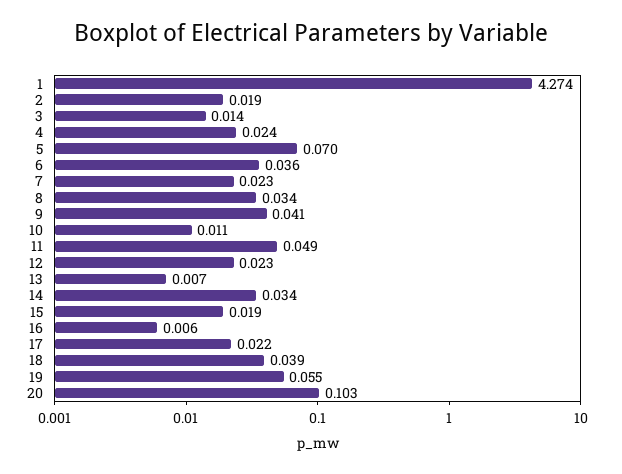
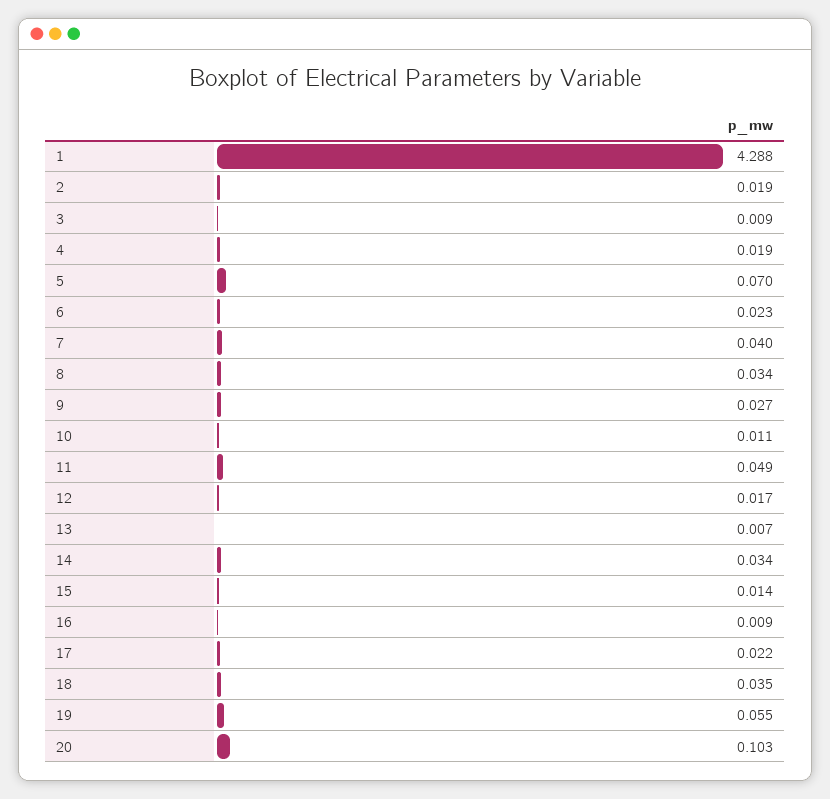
1: 4.274 -> 4.288
3: 0.014 -> 0.009
4: 0.024 -> 0.019
6: 0.036 -> 0.023
7: 0.023 -> 0.04
9: 0.041 -> 0.027
12: 0.023 -> 0.017
15: 0.019 -> 0.014
16: 0.006 -> 0.009
18: 0.039 -> 0.035

